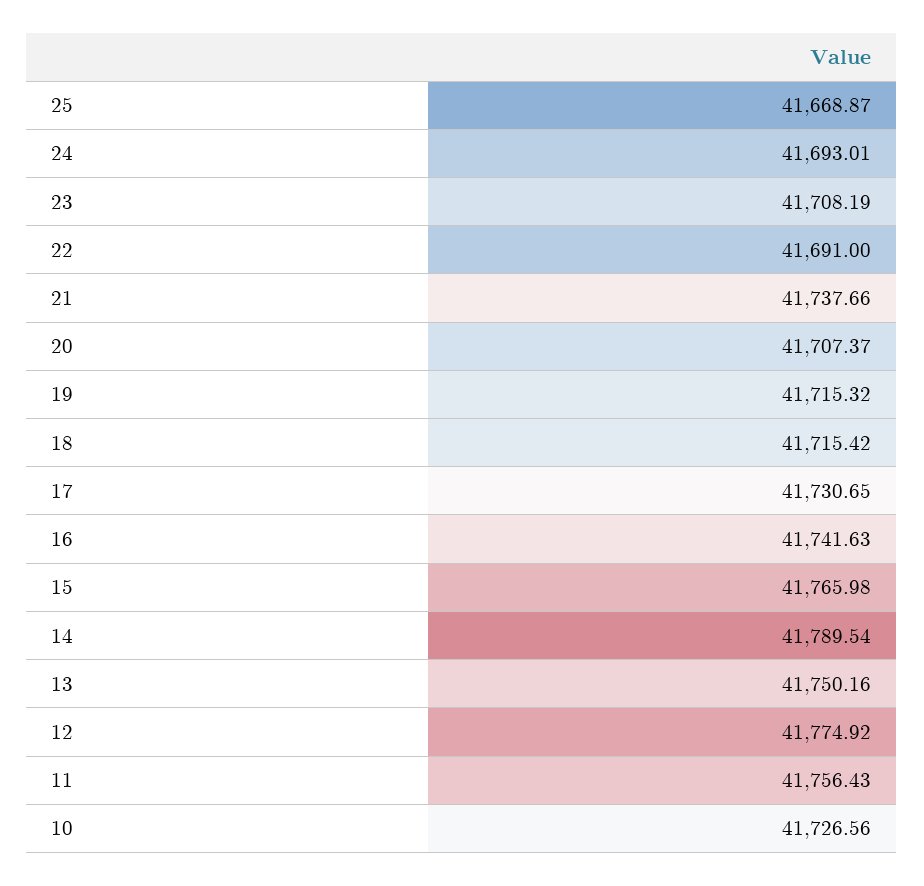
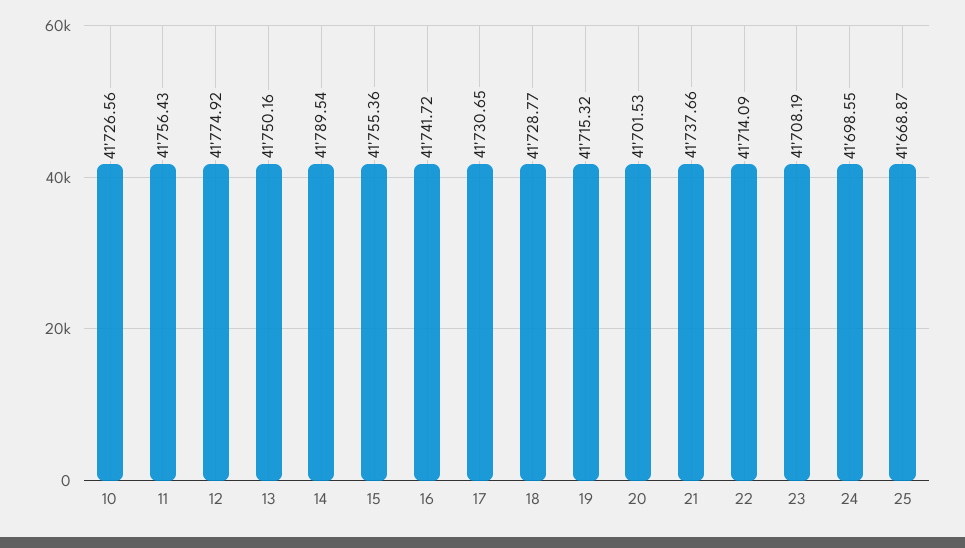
24: 41693.01 -> 41698.55
22: 41691 -> 41714.09
20: 41707.37 -> 41701.53
18: 41715.42 -> 41728.77
16: 41741.63 -> 41741.72
15: 41765.98 -> 41755.36

